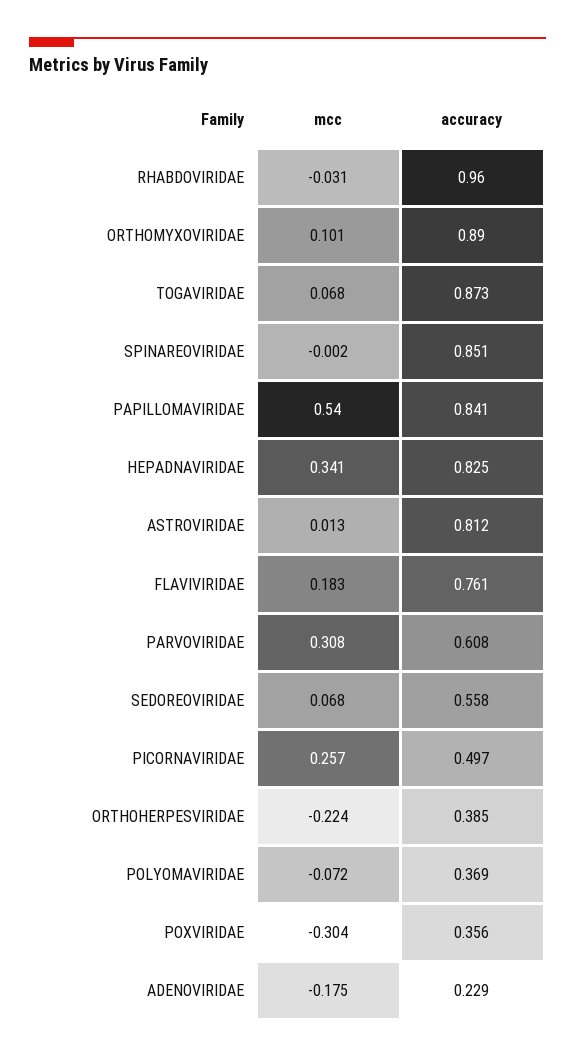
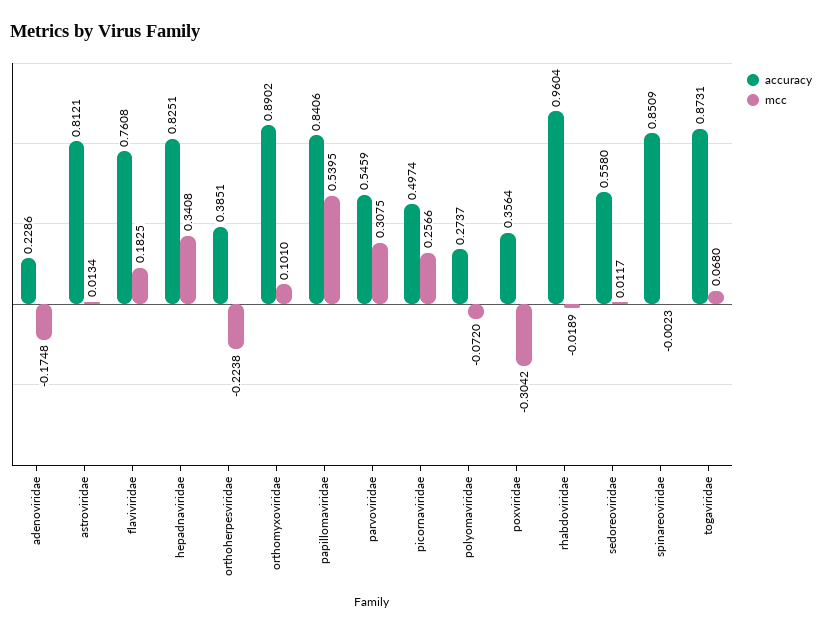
mcc, RHABDOVIRIDAE: -0.031 -> -0.0189
accuracy, PARVOVIRIDAE: 0.608 -> 0.5459
mcc, SEDOREOVIRIDAE: 0.068 -> 0.0117
accuracy, POLYOMAVIRIDAE: 0.369 -> 0.2737

